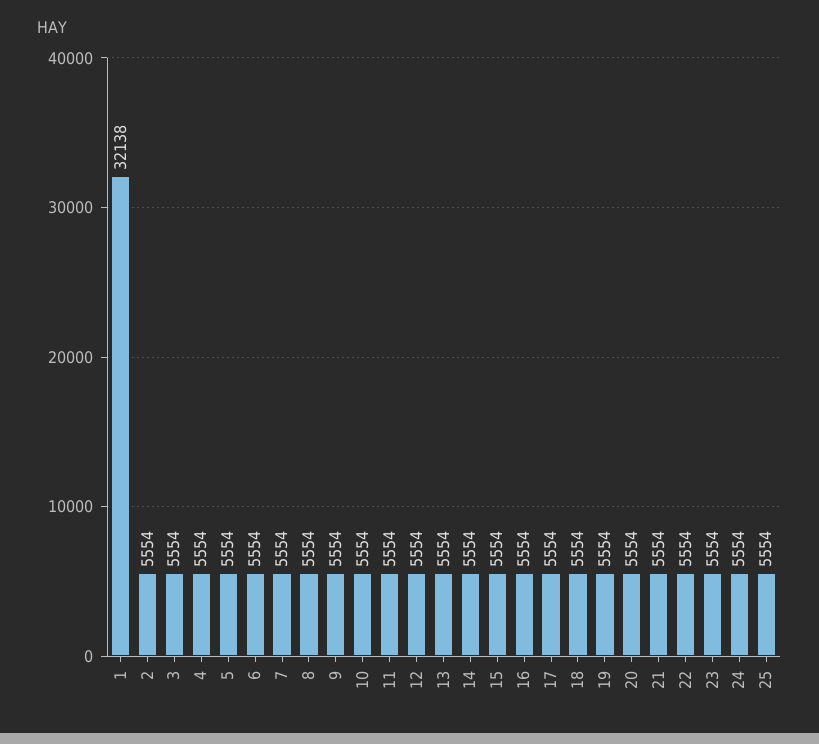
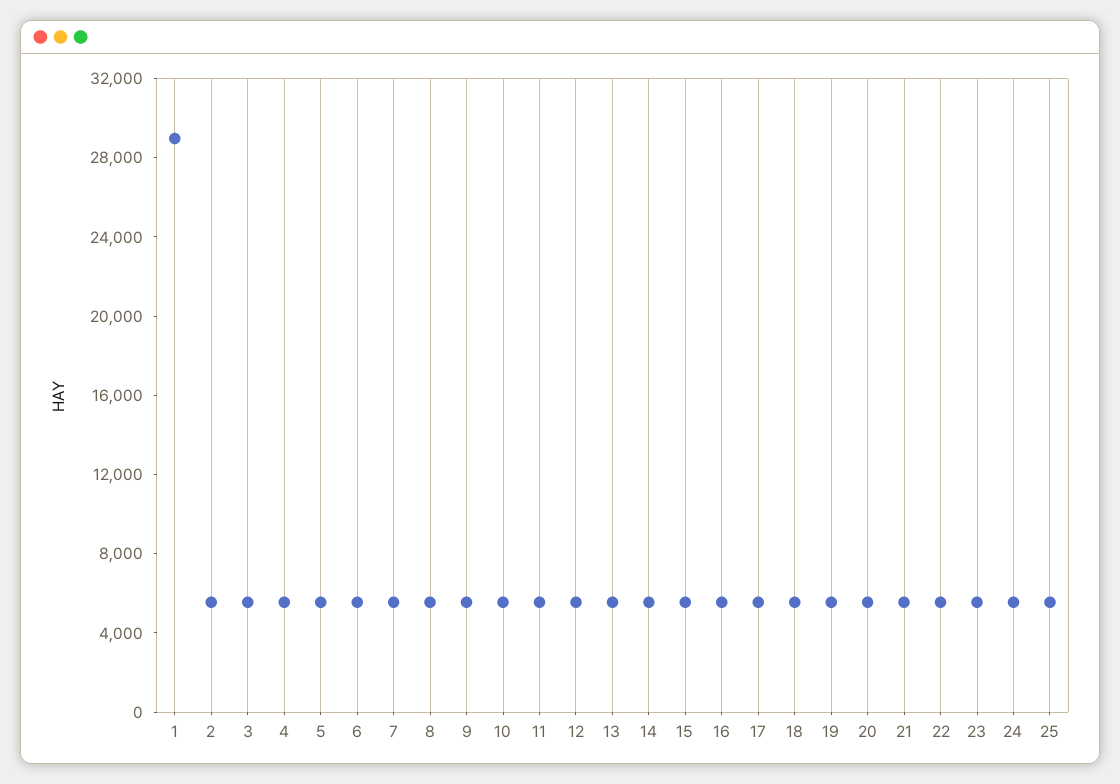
1: 32138 -> 29000

